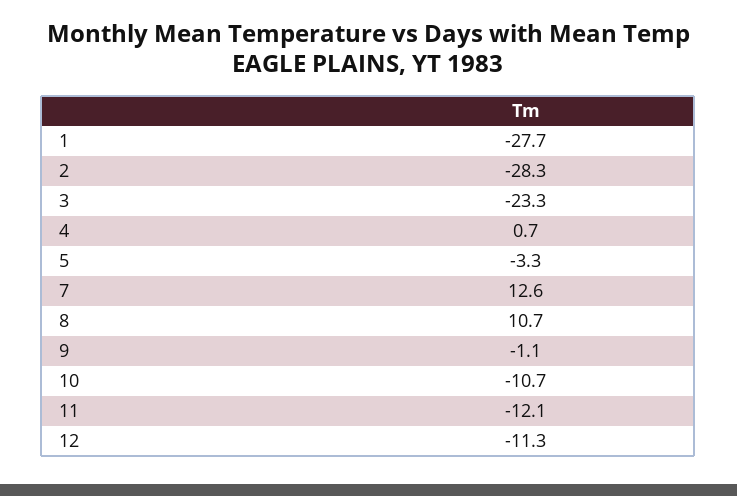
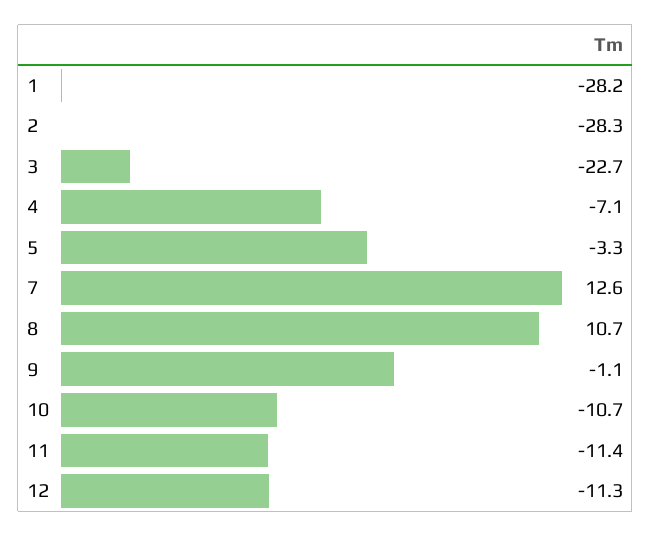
1: -27.7 -> -28.2
3: -23.3 -> -22.7
4: 0.7 -> -7.1
11: -12.1 -> -11.4

